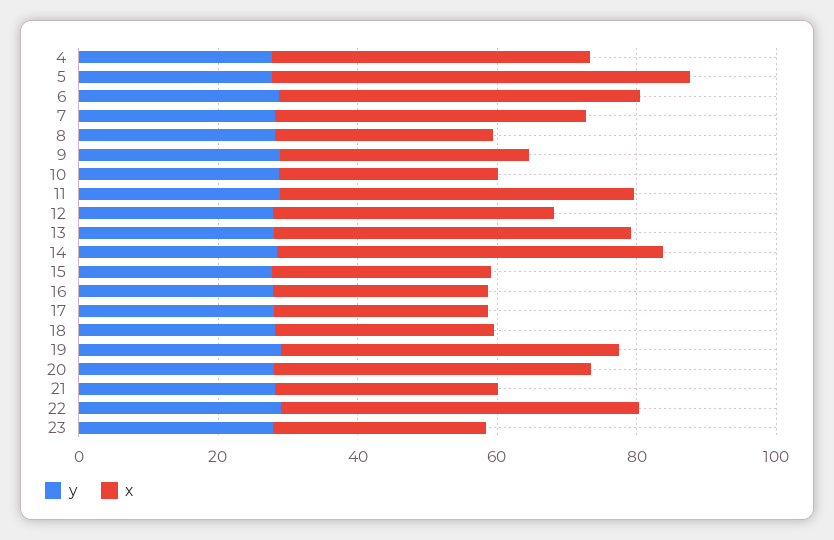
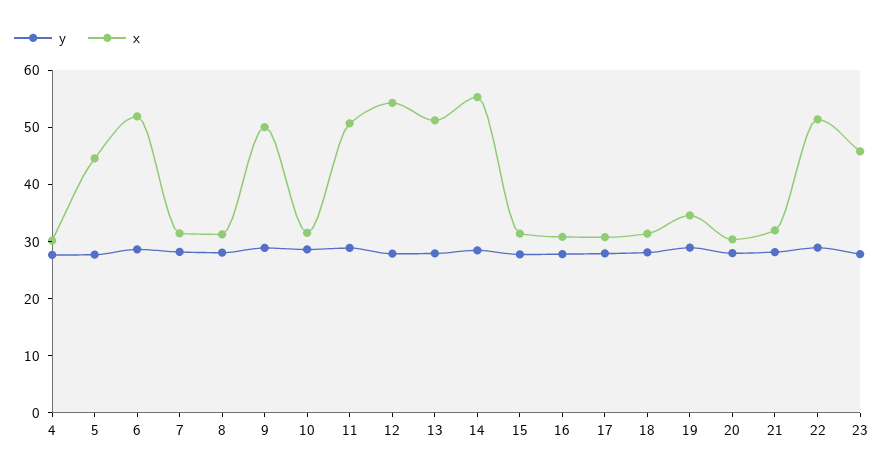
x, 4: 45 -> 30
x, 5: 60 -> 44
x, 7: 45 -> 32
x, 9: 35 -> 50
x, 12: 40 -> 54
x, 19: 50 -> 34
x, 20: 45 -> 30
x, 23: 30 -> 46

